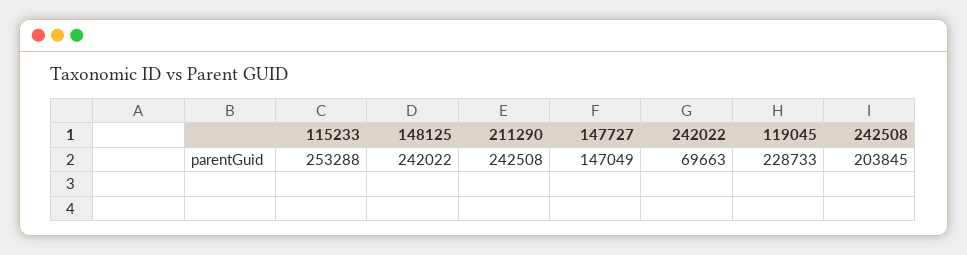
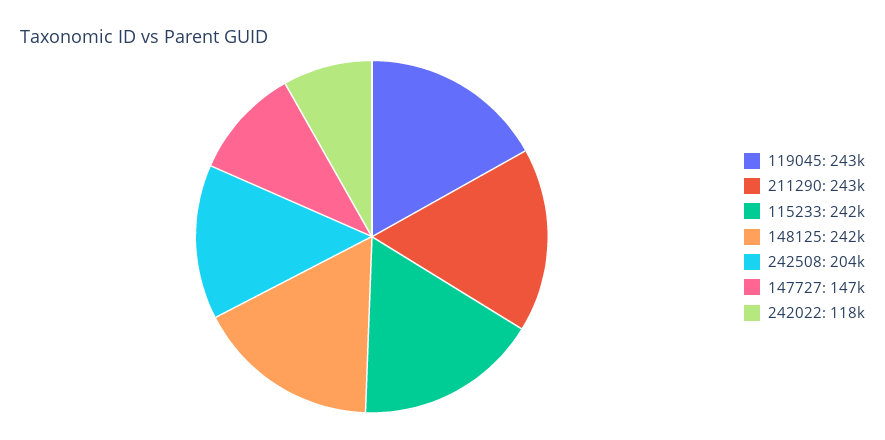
115233: 253288 -> 242000
242022: 69663 -> 118000
119045: 228733 -> 243000

